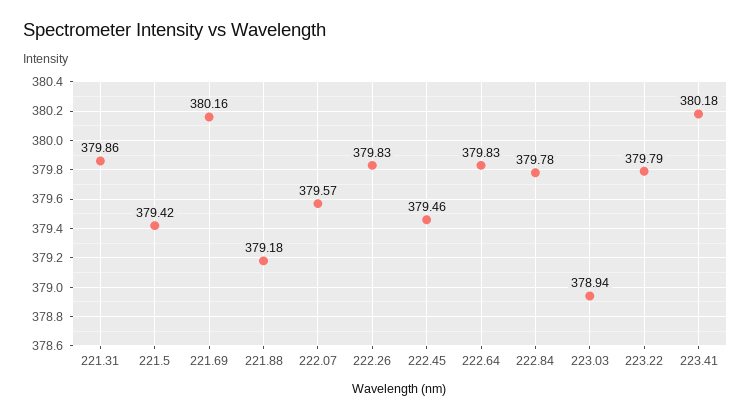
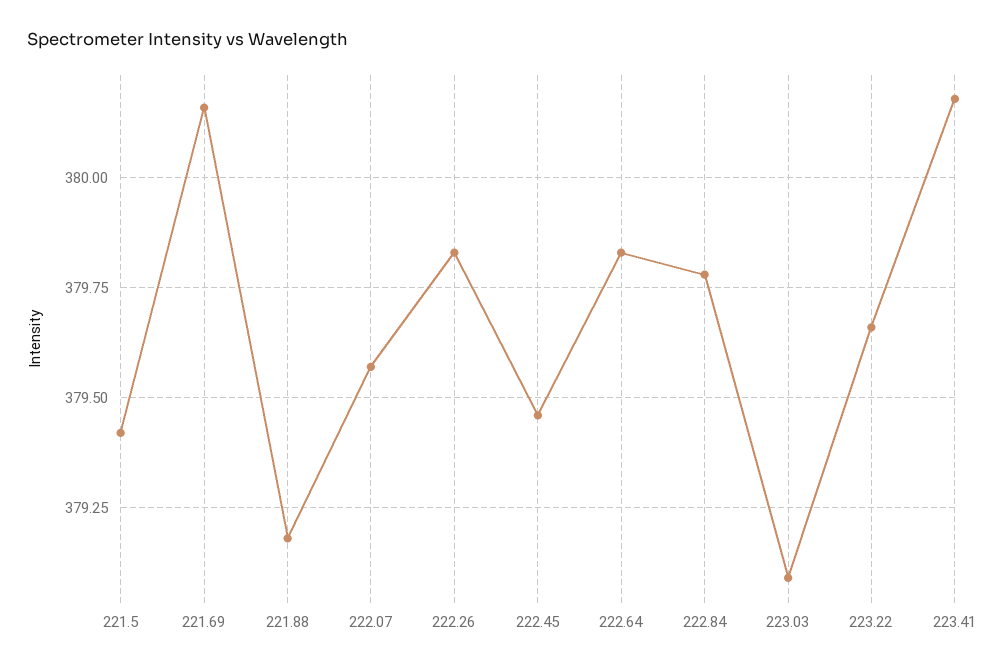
221.31: 379.86 -> none
223.03: 378.94 -> 379.1
223.22: 379.79 -> 379.65

